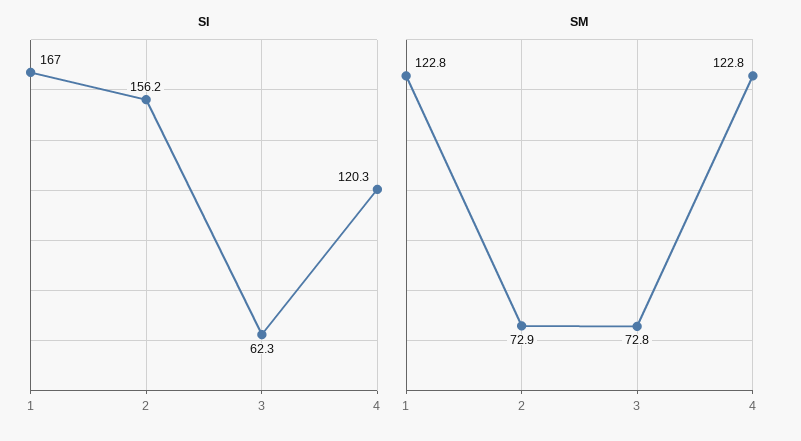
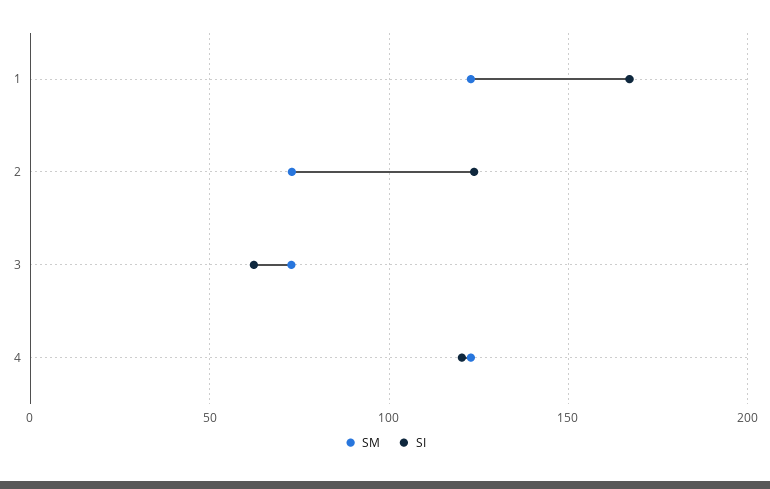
SI, 2: 156.2 -> 125

